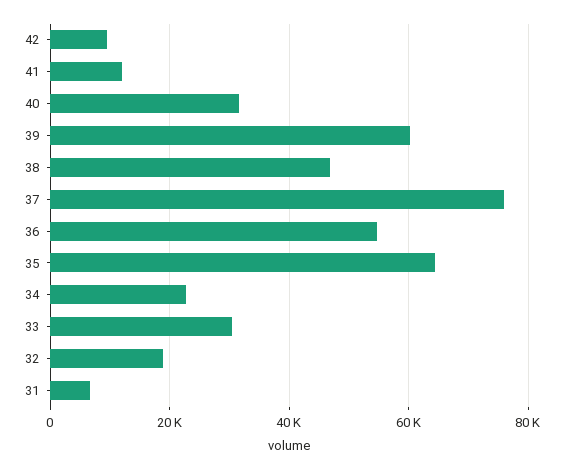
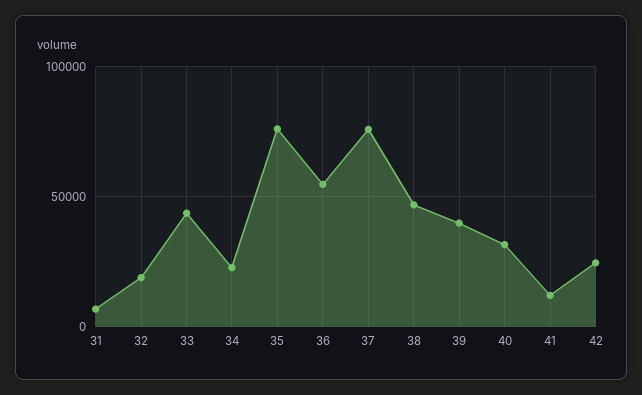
42: 10000 -> 25000
39: 60000 -> 40000
35: 64000 -> 75000
33: 30000 -> 45000

